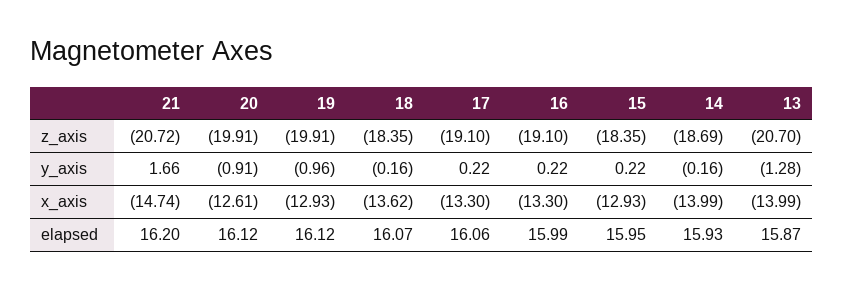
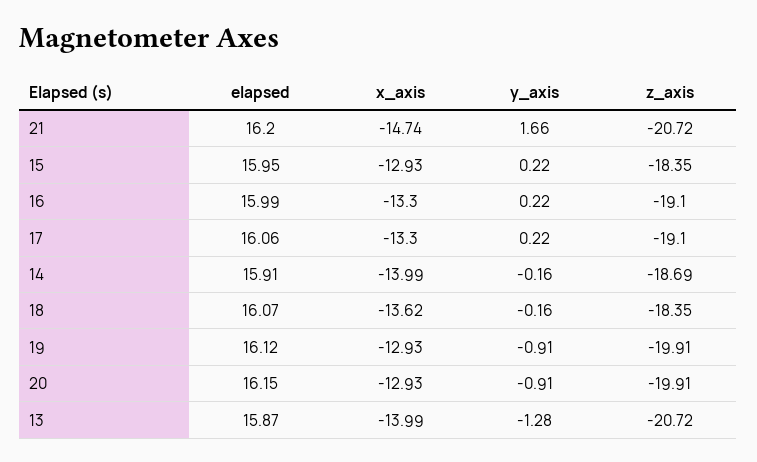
13, z_axis: -20.7 -> -20.72
19, y_axis: -0.96 -> -0.91
20, x_axis: -12.61 -> -12.93
20, elapsed: 16.12 -> 16.15
14, elapsed: 15.93 -> 15.91

